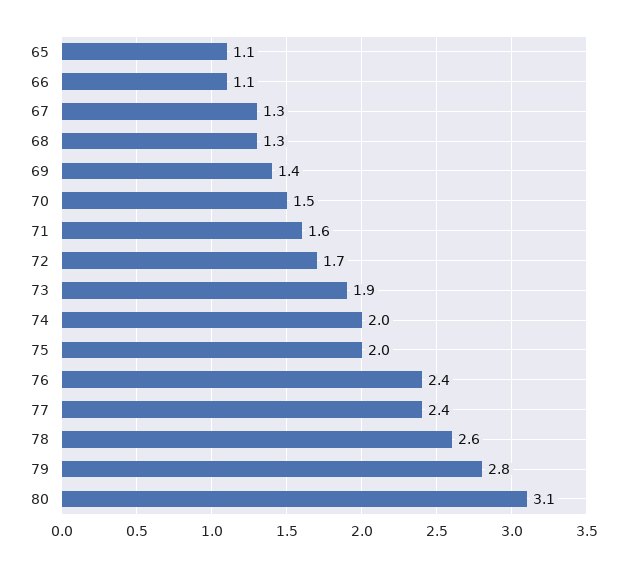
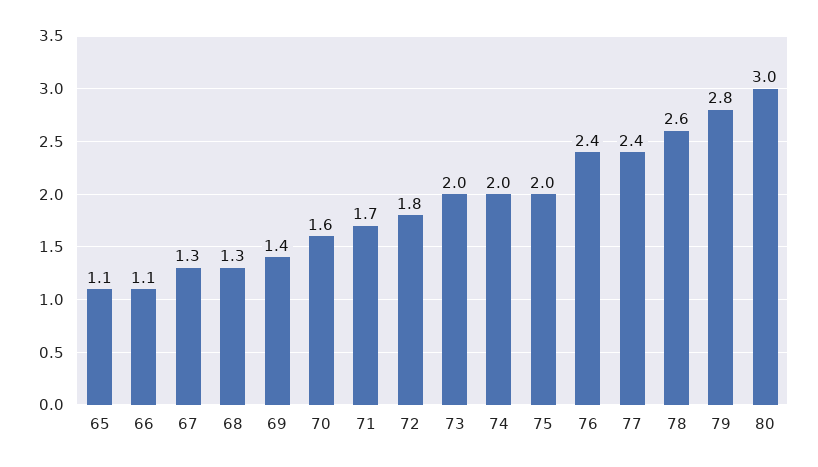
70: 1.5 -> 1.6
71: 1.6 -> 1.7
72: 1.7 -> 1.8
73: 1.9 -> 2
80: 3.1 -> 3

